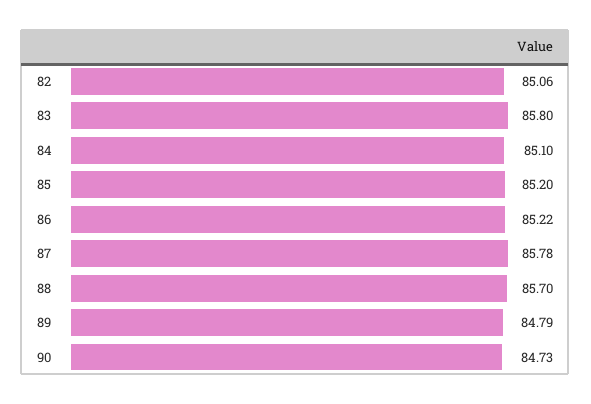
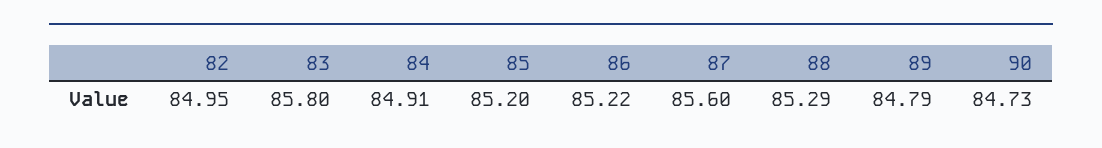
82: 85.06 -> 84.95
84: 85.1 -> 84.91
87: 85.78 -> 85.6
88: 85.7 -> 85.29

